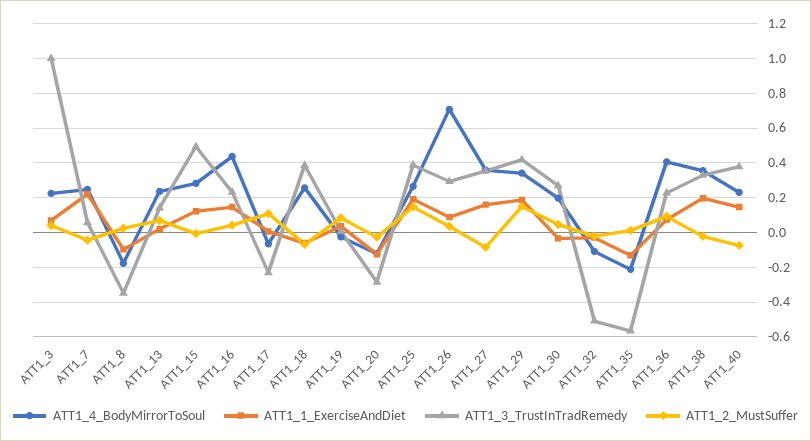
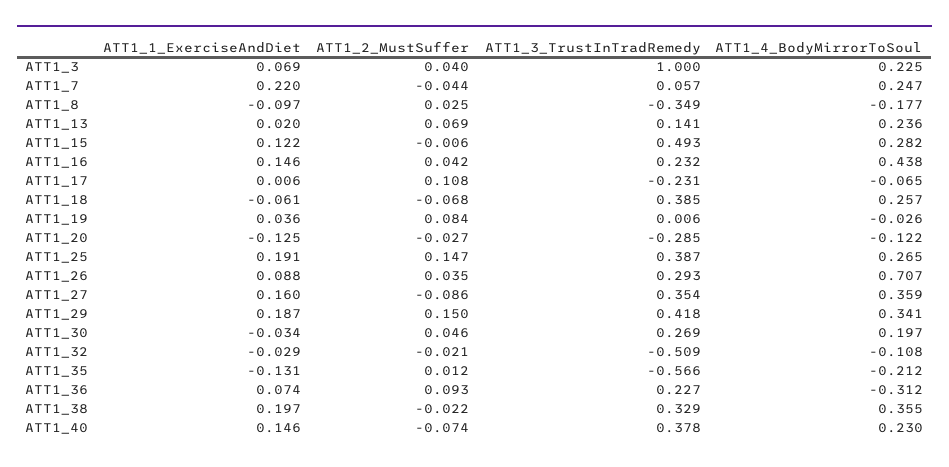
ATT1_4_BodyMirrorToSoul, ATT1_36: 0.4 -> -0.312

